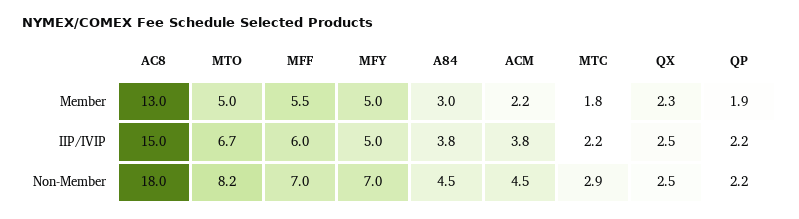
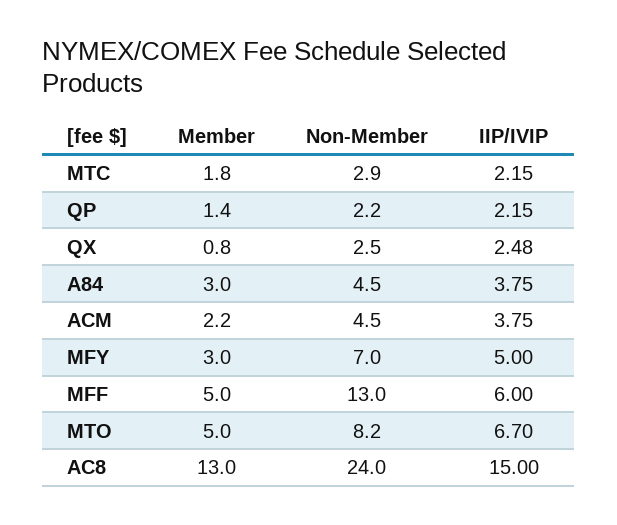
MFF, Member: 5.5 -> 5
MFY, Member: 5 -> 3
QX, Member: 2.3 -> 0.8
QP, Member: 1.9 -> 1.4
AC8, Non-Member: 18 -> 24
MFF, Non-Member: 7 -> 13

